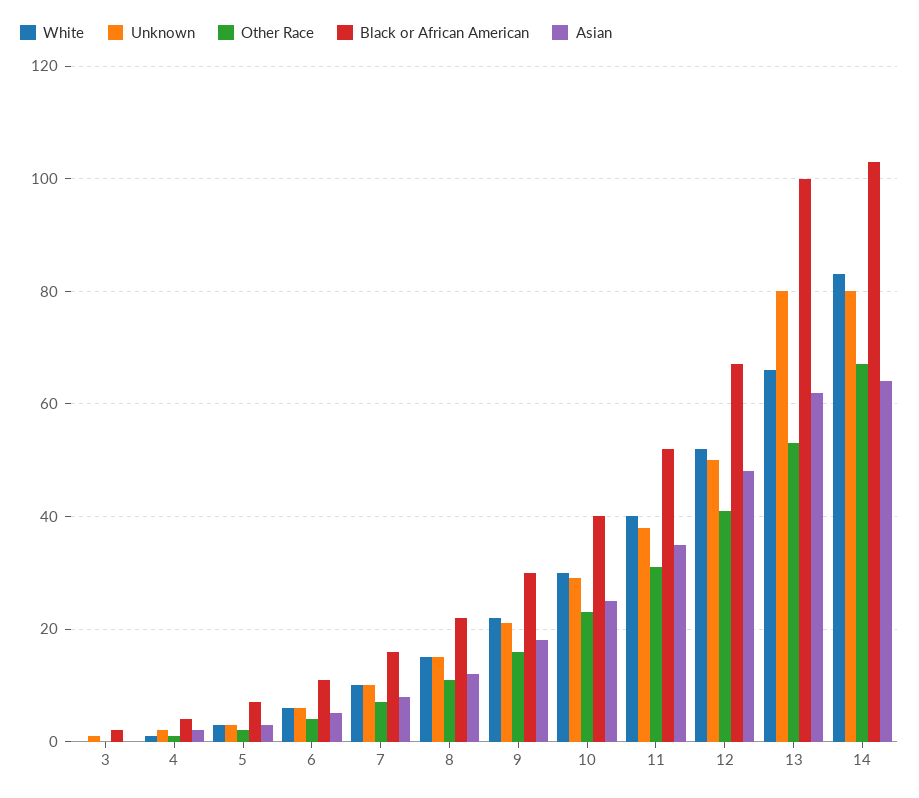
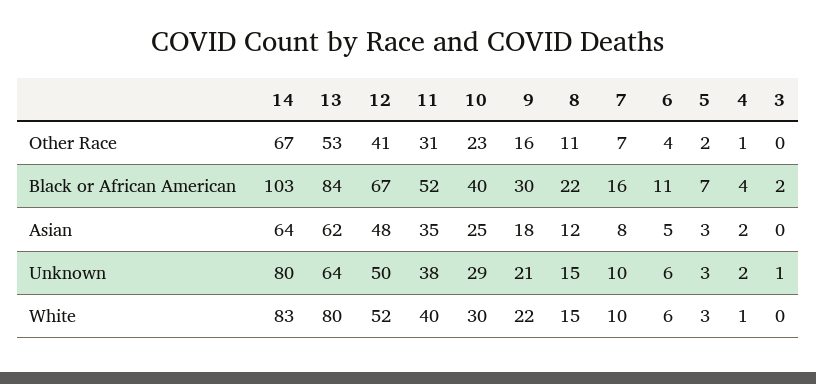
White, 13: 65 -> 80
Unknown, 13: 80 -> 64
Black or African American, 13: 100 -> 84

